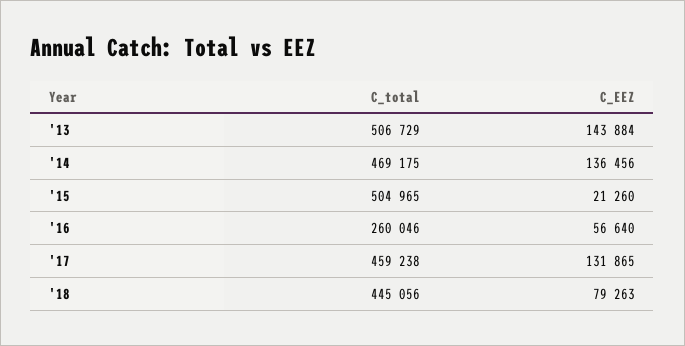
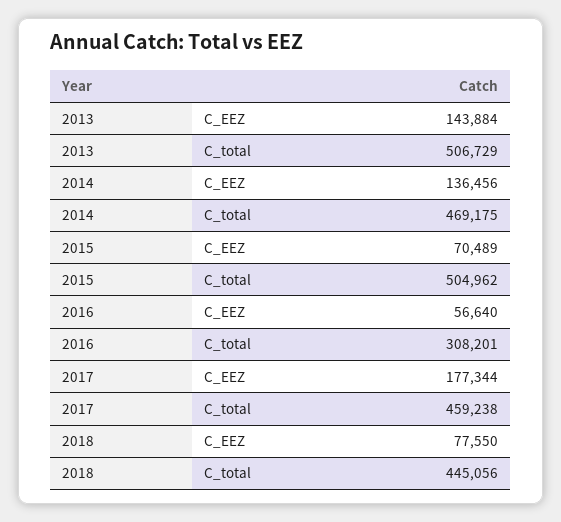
C_total, '15: 504965 -> 504962
C_EEZ, '15: 21260 -> 70489
C_total, '16: 260046 -> 308201
C_EEZ, '17: 131865 -> 177344
C_EEZ, '18: 79263 -> 77550

